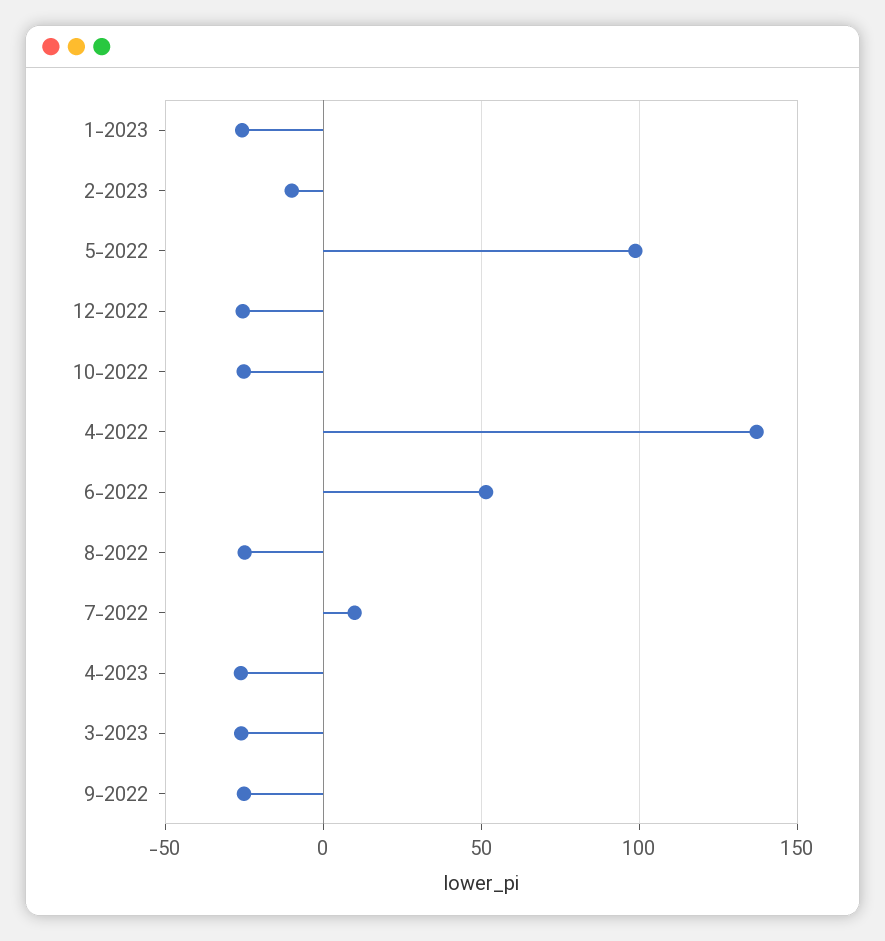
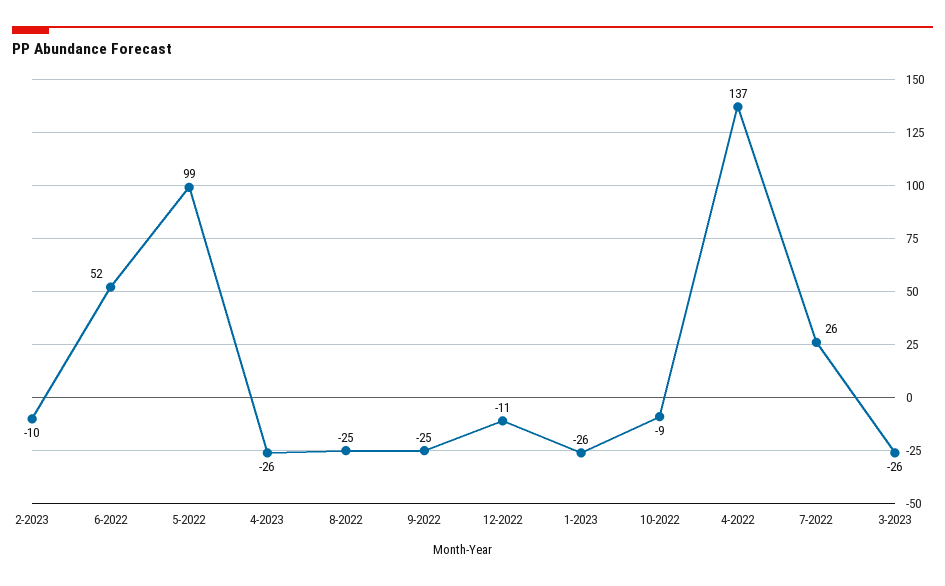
12-2022: -25 -> -11
10-2022: -25 -> -9
7-2022: 10 -> 26

